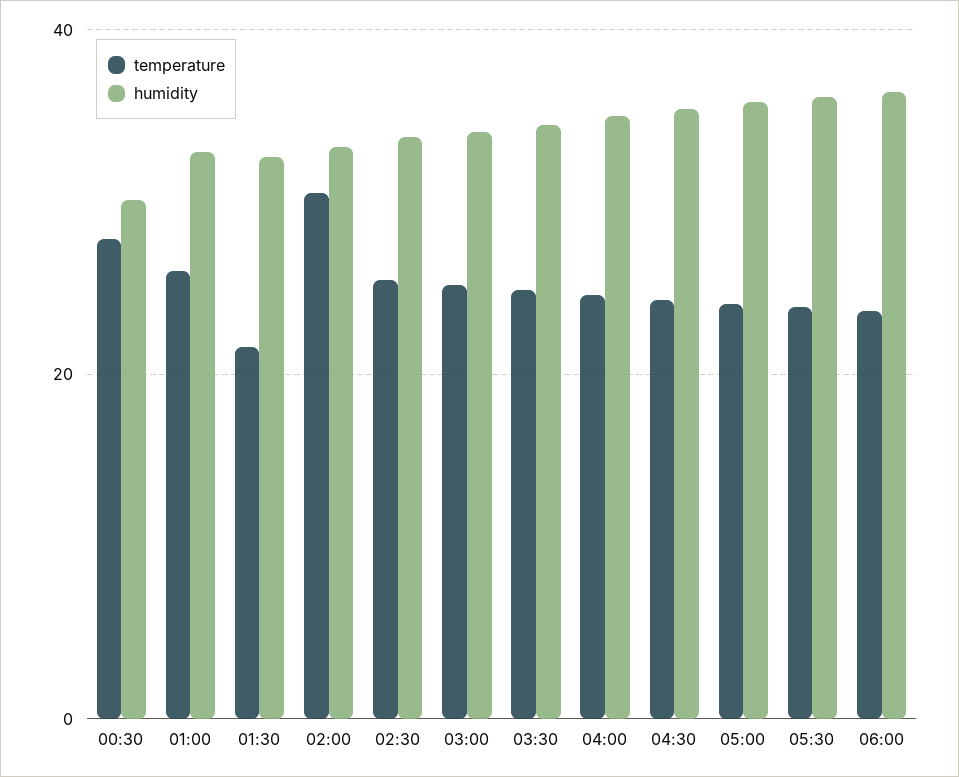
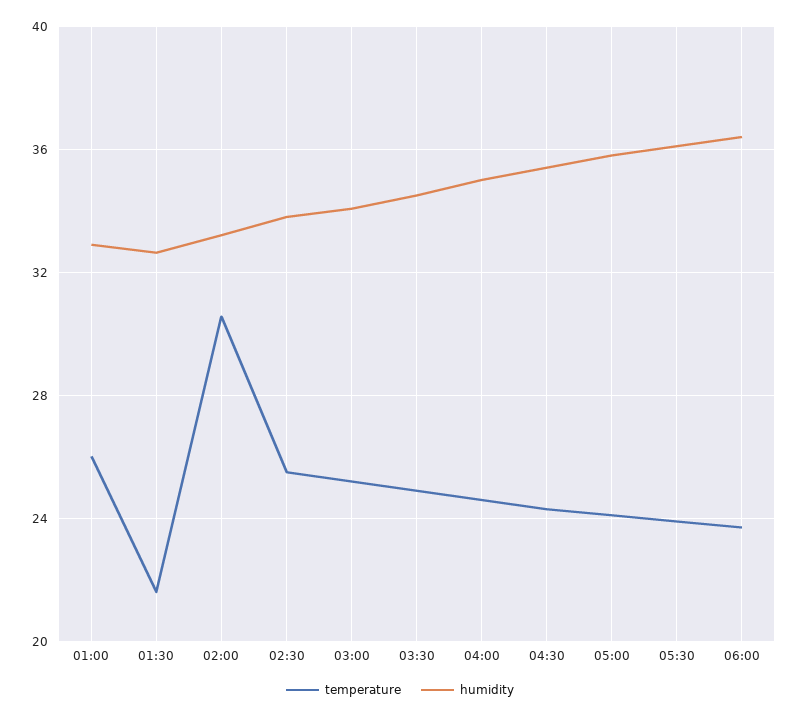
temperature, 00:30: 28 -> none
humidity, 00:30: 30 -> none

